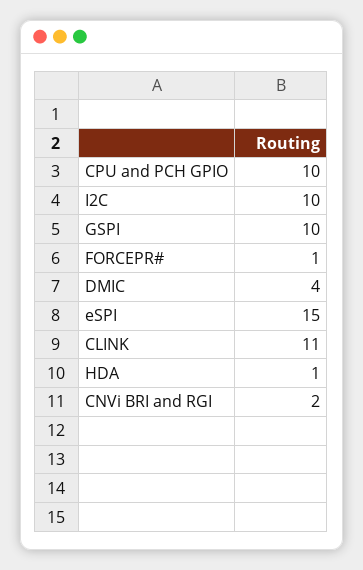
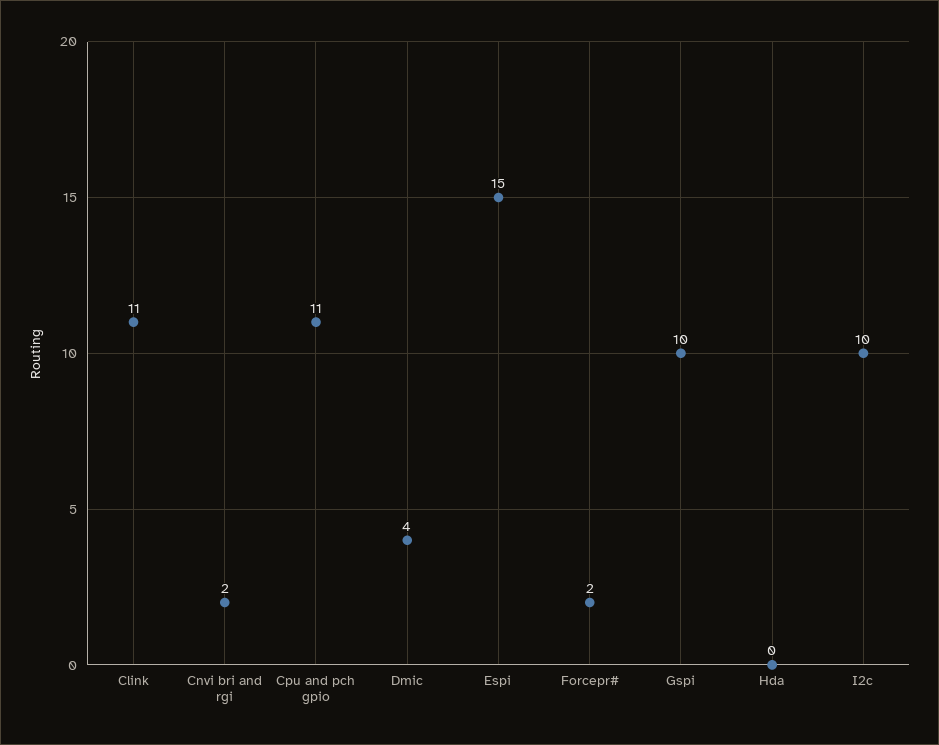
CPU and PCH GPIO: 10 -> 11
FORCEPR#: 1 -> 2
HDA: 1 -> 0

